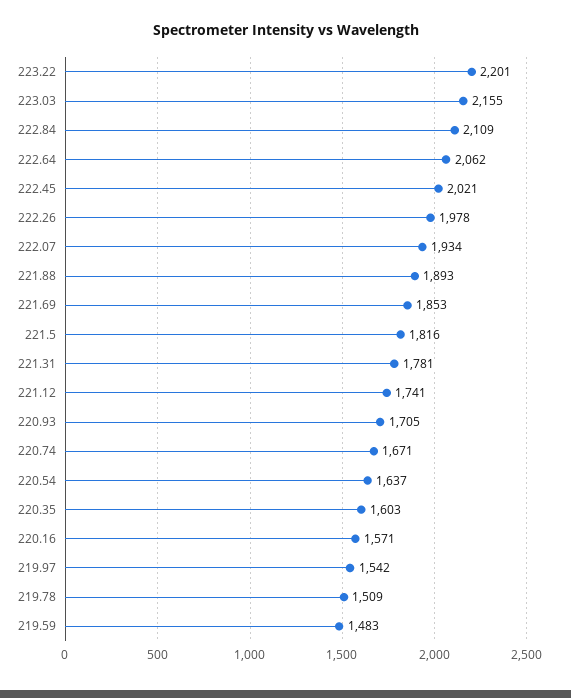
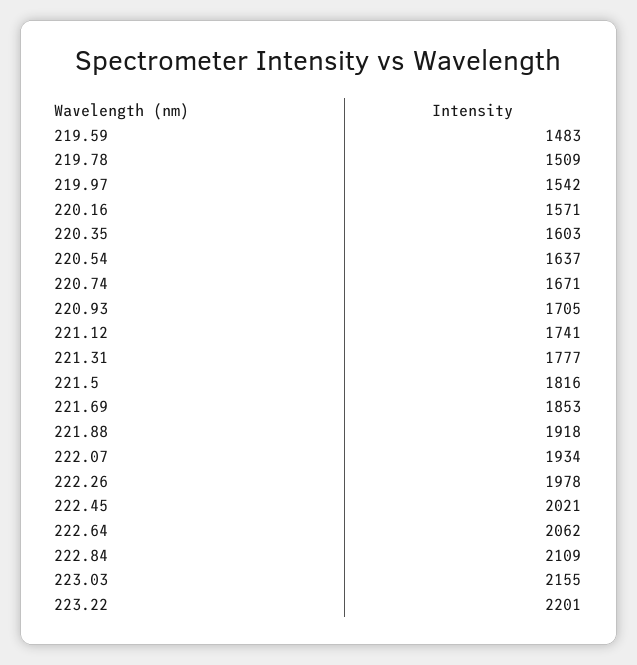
221.88: 1893 -> 1918
221.31: 1781 -> 1777

